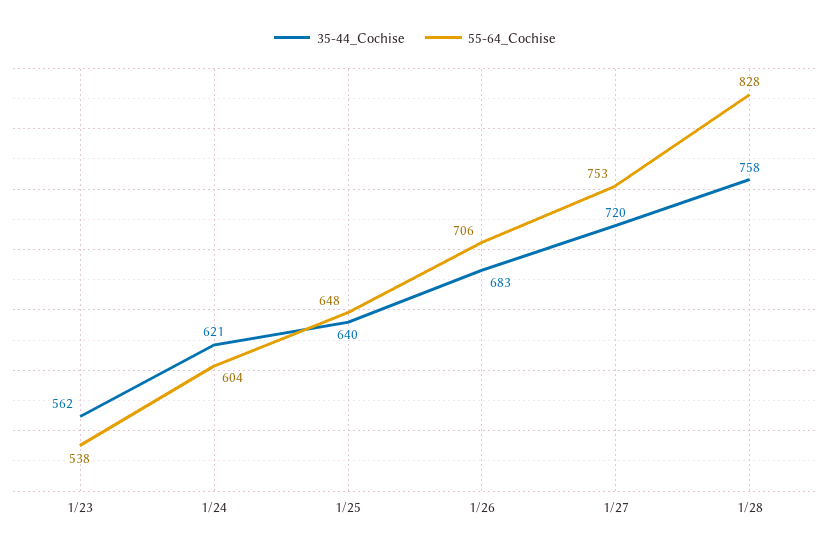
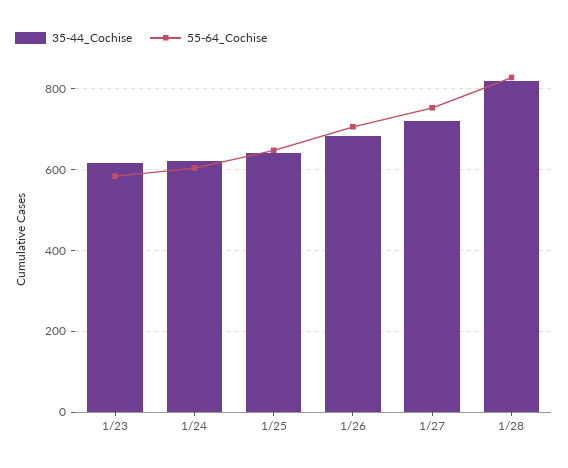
35-44_Cochise, 1/23: 562 -> 620
55-64_Cochise, 1/23: 538 -> 580
35-44_Cochise, 1/28: 758 -> 820

